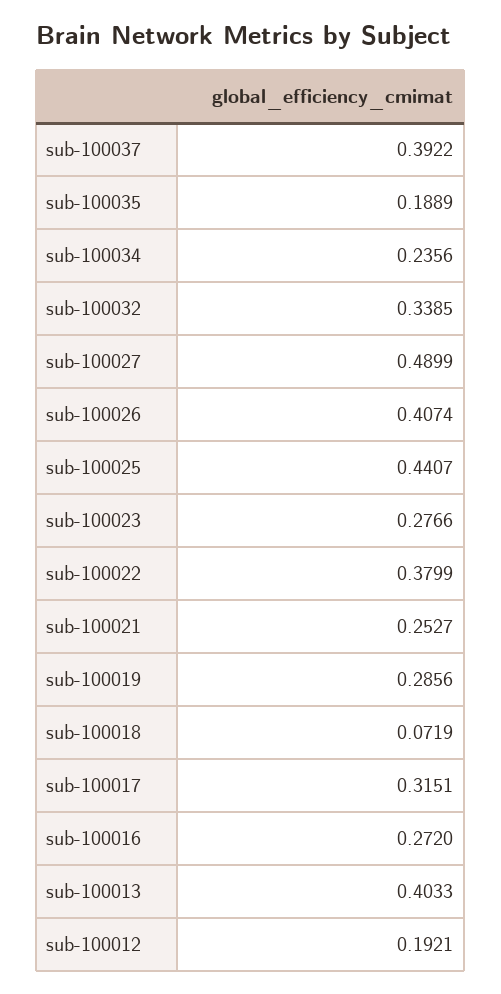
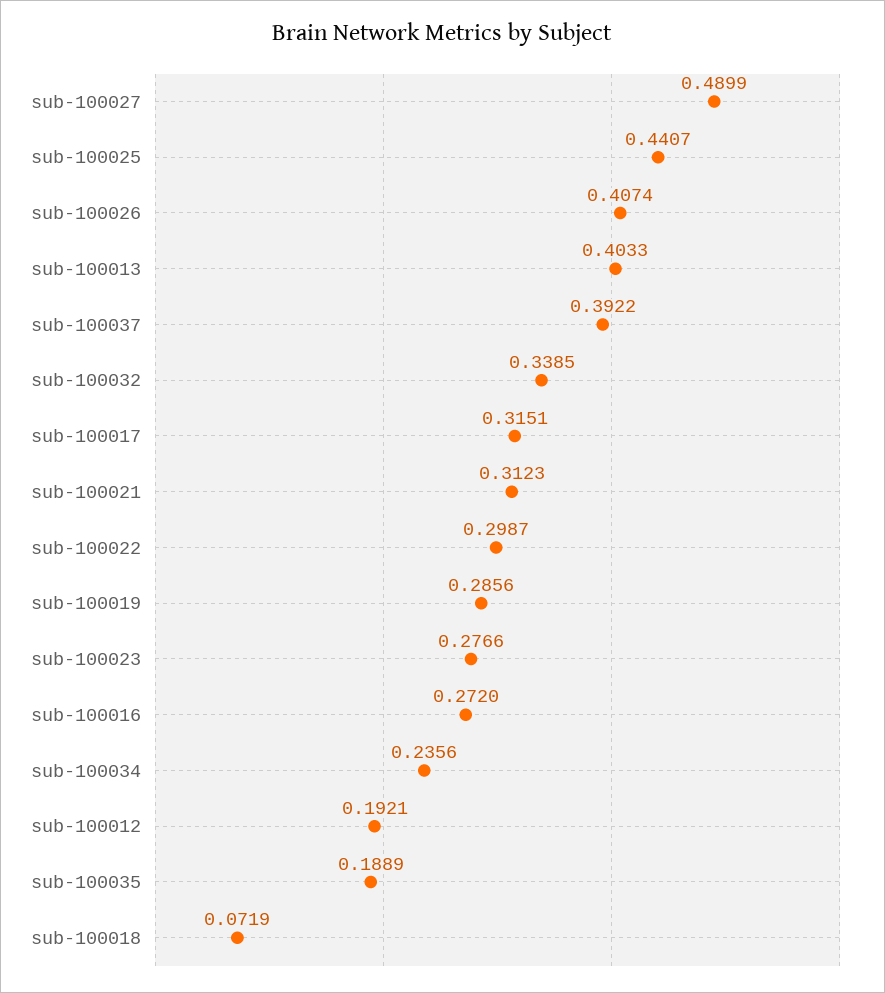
sub-100022: 0.3799 -> 0.2987
sub-100021: 0.2527 -> 0.3123

